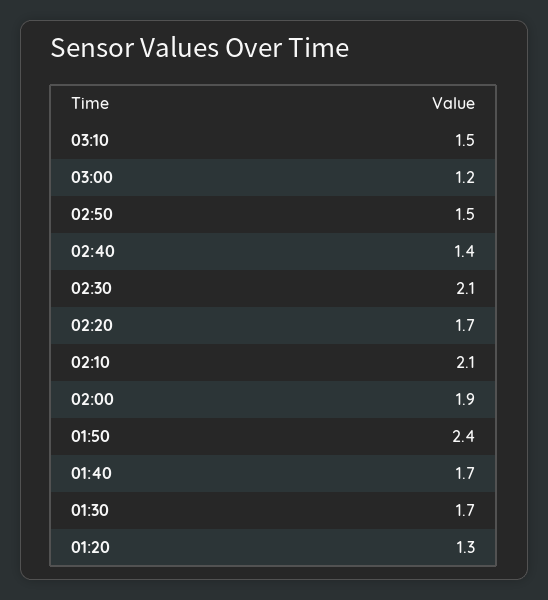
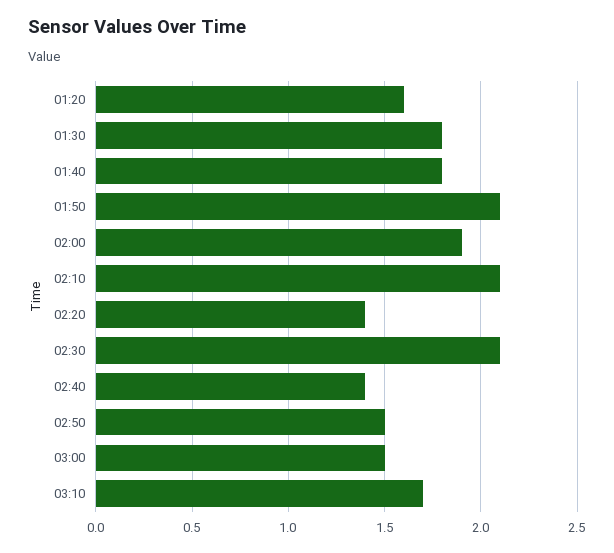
03:10: 1.5 -> 1.7
03:00: 1.2 -> 1.5
02:20: 1.7 -> 1.4
01:50: 2.4 -> 2.1
01:40: 1.7 -> 1.8
01:30: 1.7 -> 1.8
01:20: 1.3 -> 1.6

